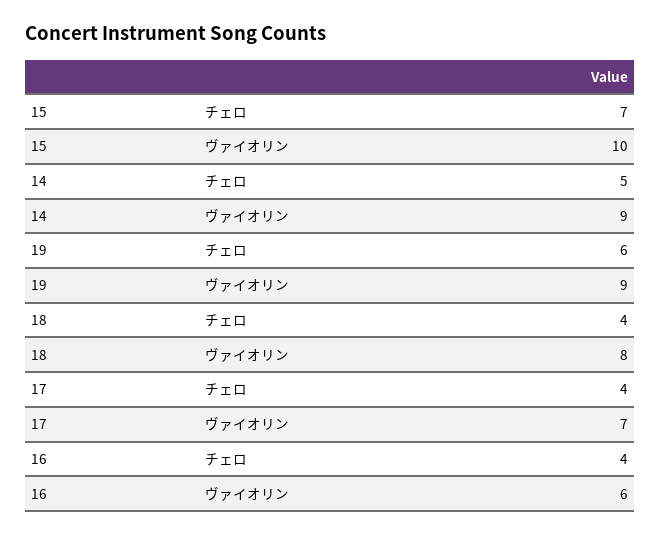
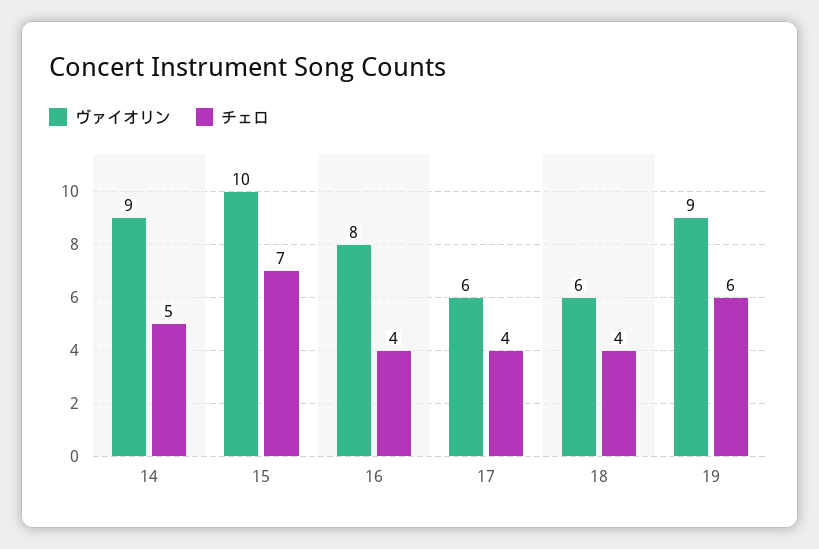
ヴァイオリン, 18: 8 -> 6
ヴァイオリン, 17: 7 -> 6
ヴァイオリン, 16: 6 -> 8

